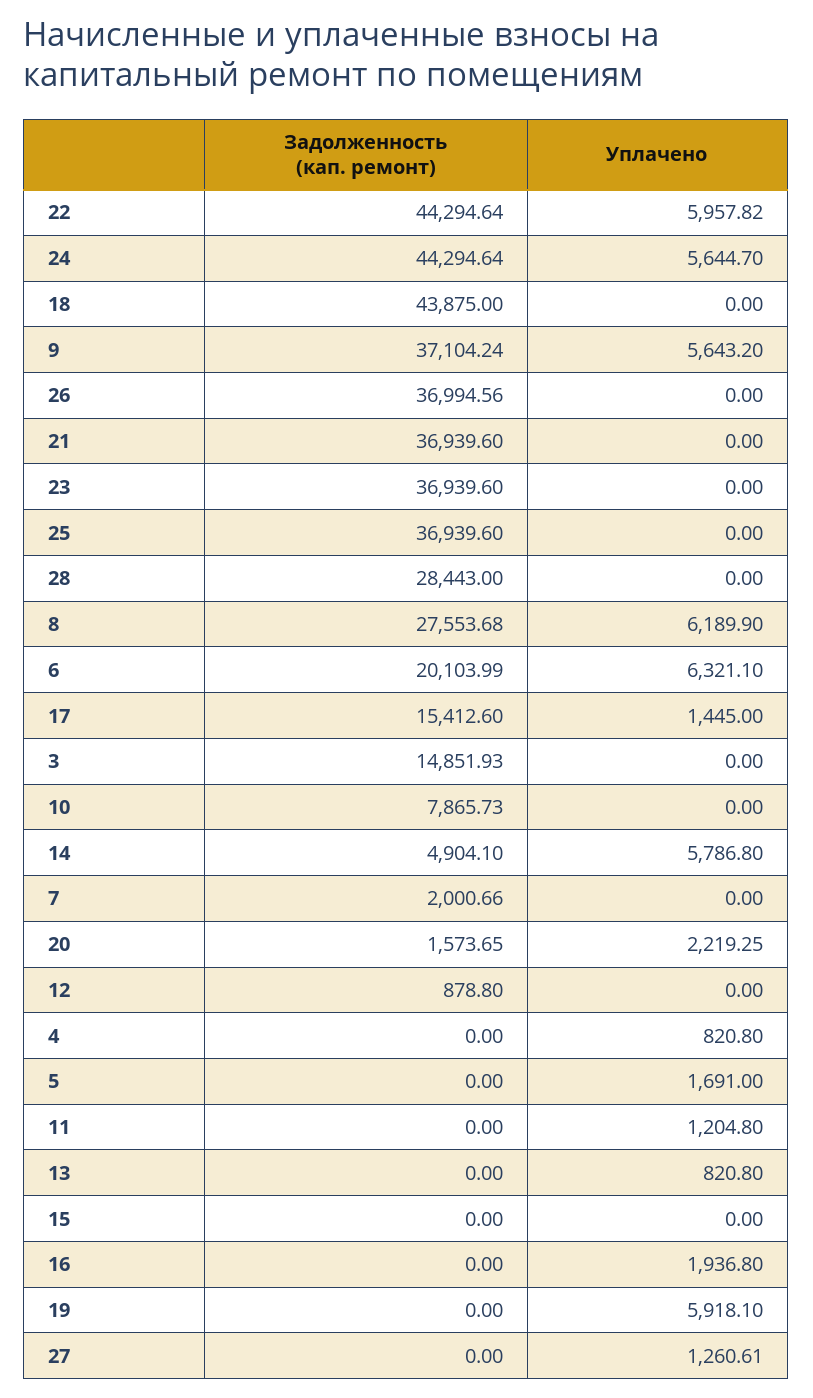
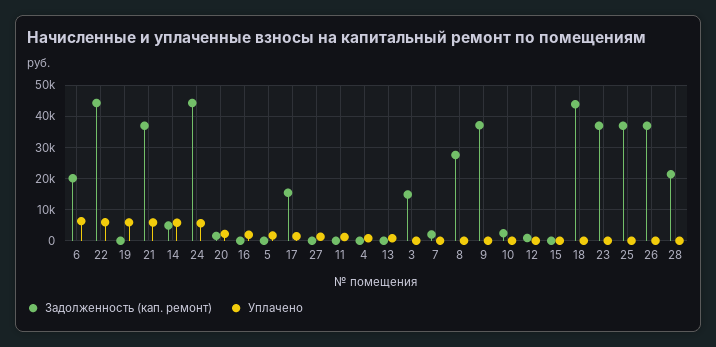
Уплачено, 9: 5643.2 -> 0
Уплачено, 21: 0 -> 6000
Задолженность (кап. ремонт), 28: 28443 -> 22000
Уплачено, 8: 6189.9 -> 0
Задолженность (кап. ремонт), 10: 7865.73 -> 2000

